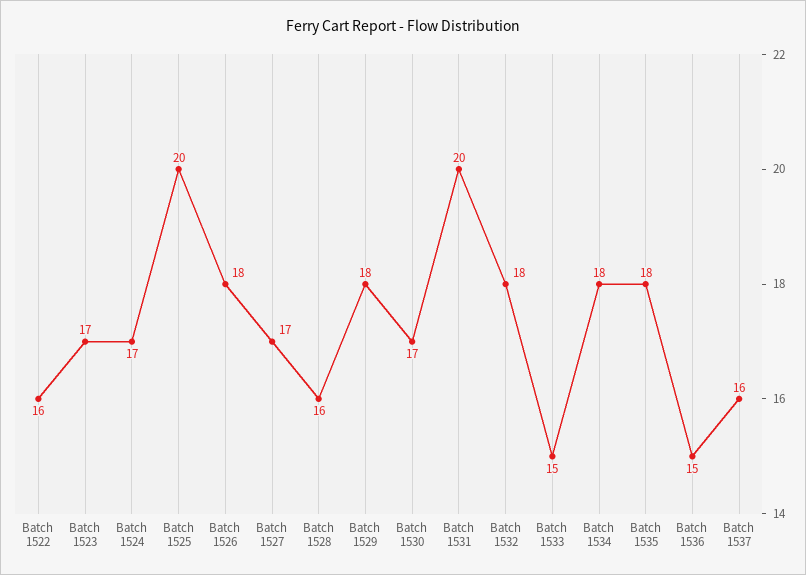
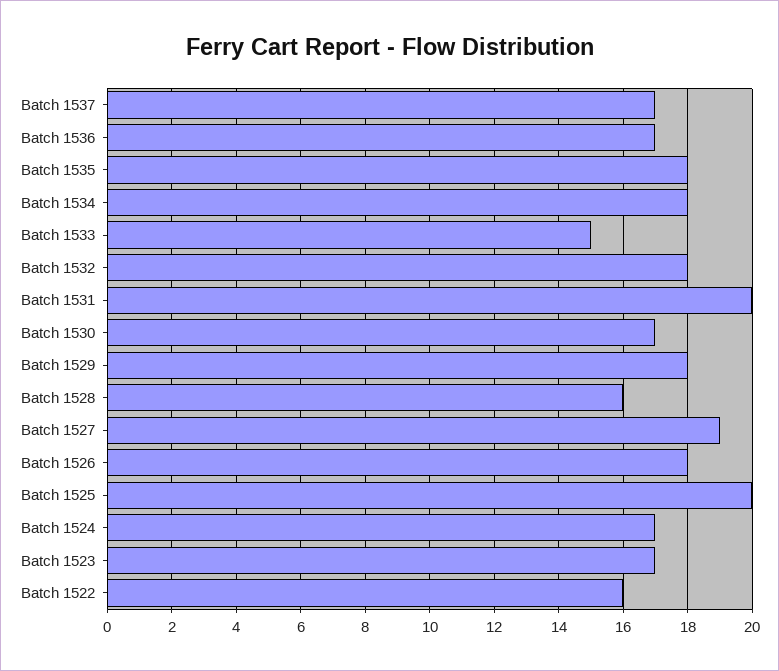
Batch 1527: 17 -> 19
Batch 1536: 15 -> 17
Batch 1537: 16 -> 17

